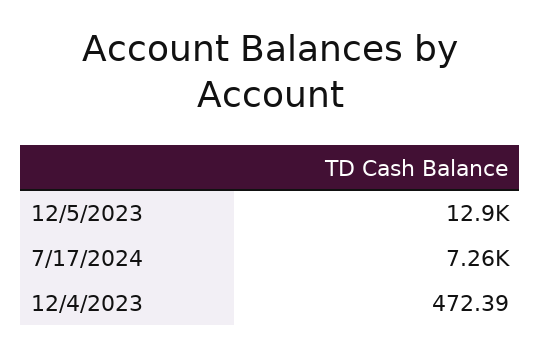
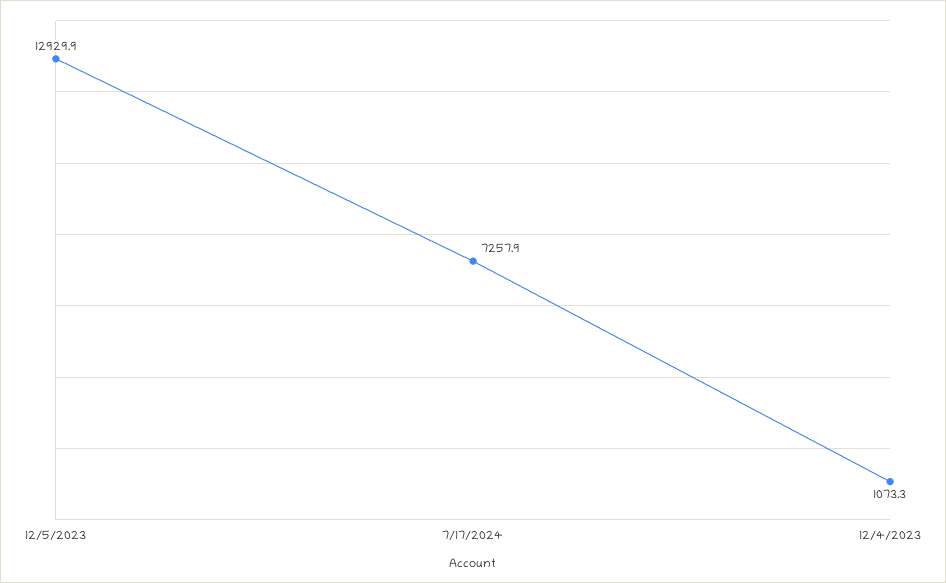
12/4/2023: 472.39 -> 1073.3

